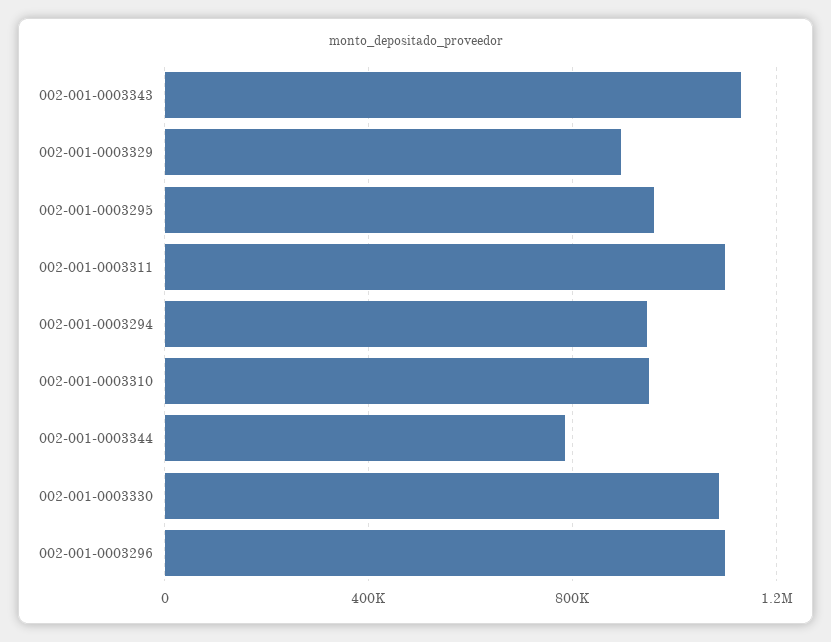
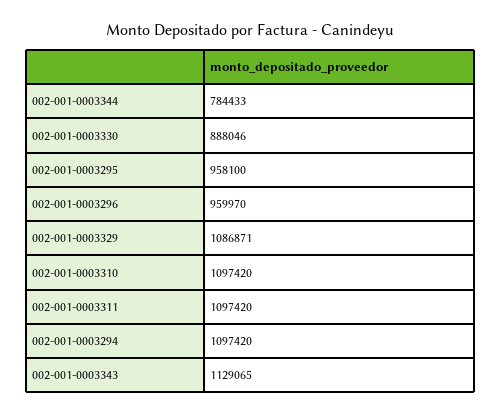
002-001-0003329: 900000 -> 1086871
002-001-0003294: 950000 -> 1097420
002-001-0003310: 950000 -> 1097420
002-001-0003330: 1100000 -> 888046
002-001-0003296: 1100000 -> 959970

